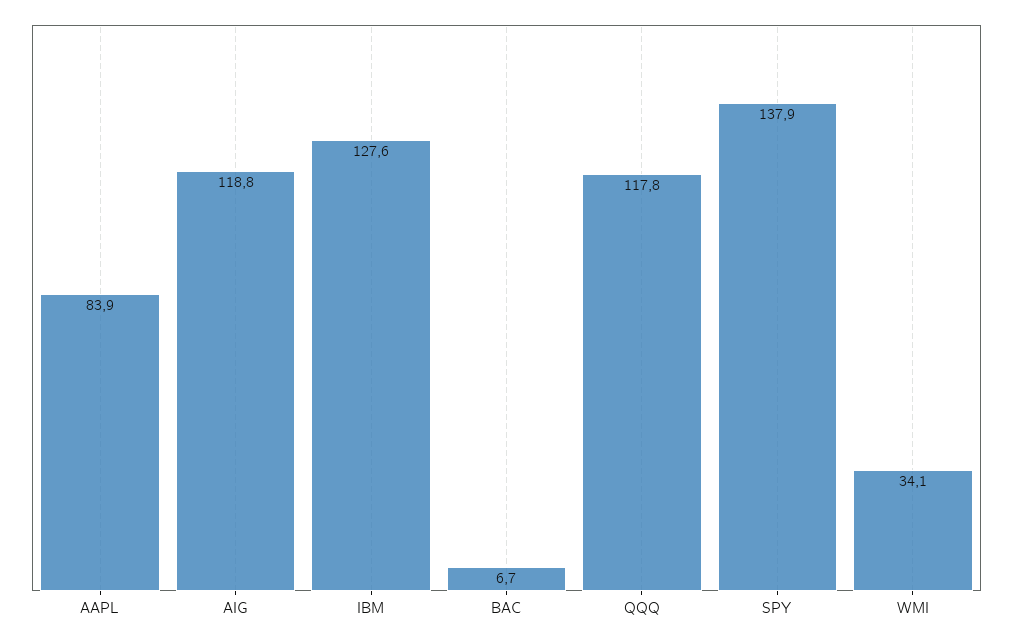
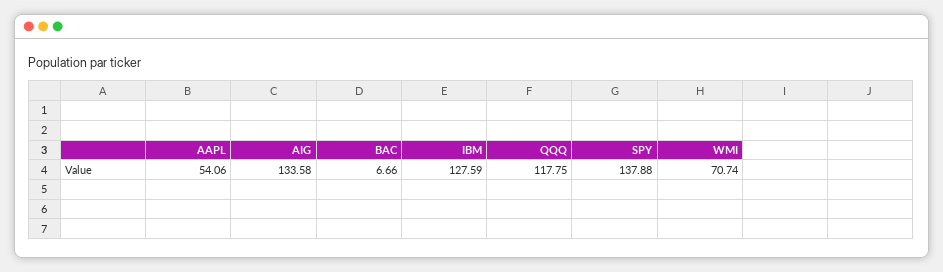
AAPL: 83.9 -> 54.06
AIG: 118.8 -> 133.58
WMI: 34.1 -> 70.74

